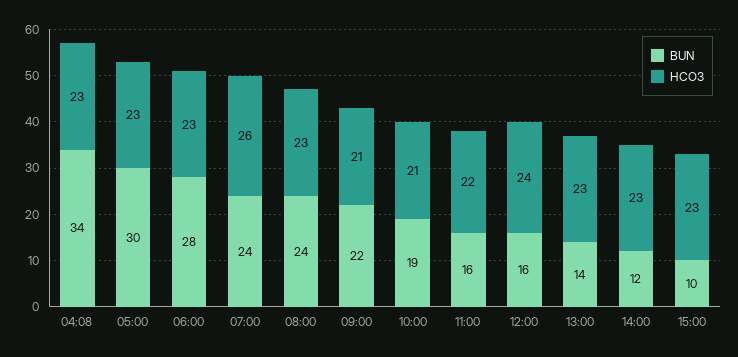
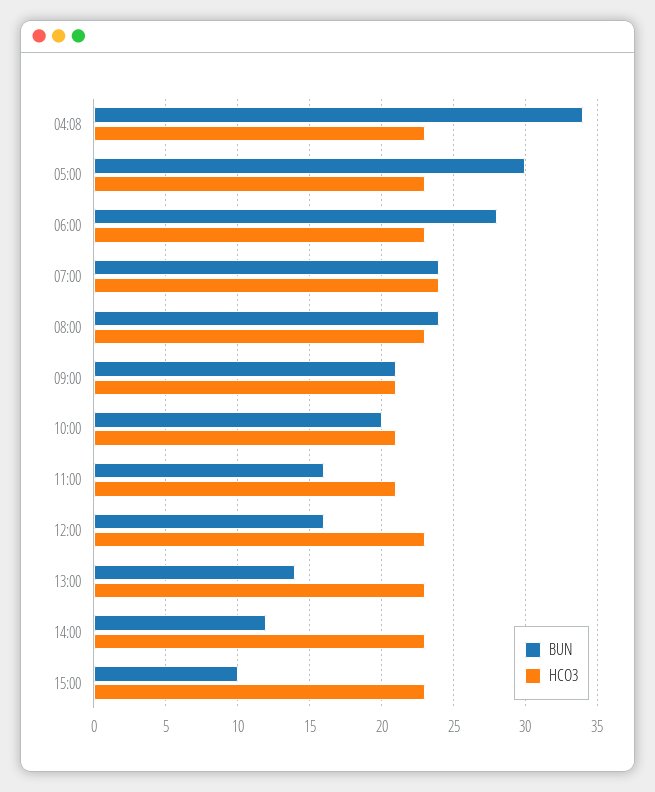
HCO3, 07:00: 26 -> 24
BUN, 09:00: 22 -> 21
BUN, 10:00: 19 -> 20
HCO3, 11:00: 22 -> 21
HCO3, 12:00: 24 -> 23

